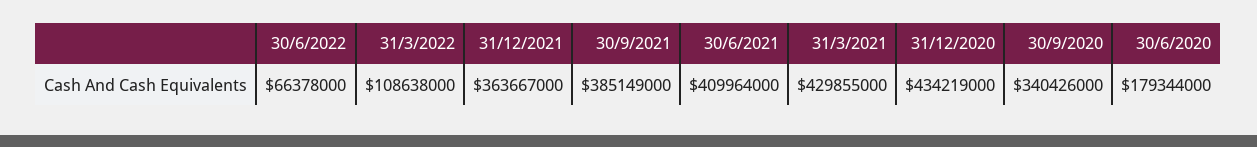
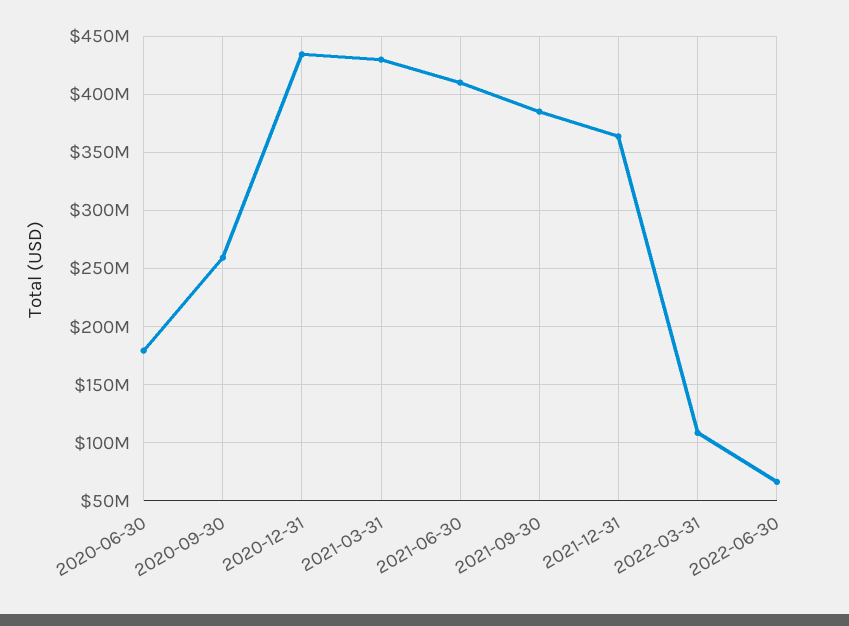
30/9/2020: 340426000 -> 260000000

